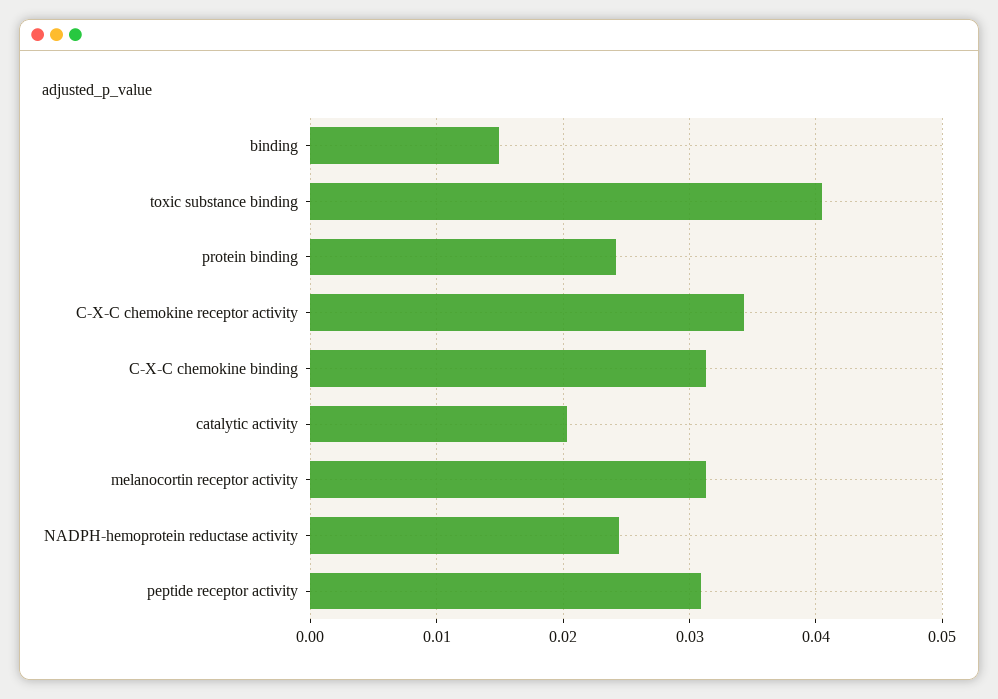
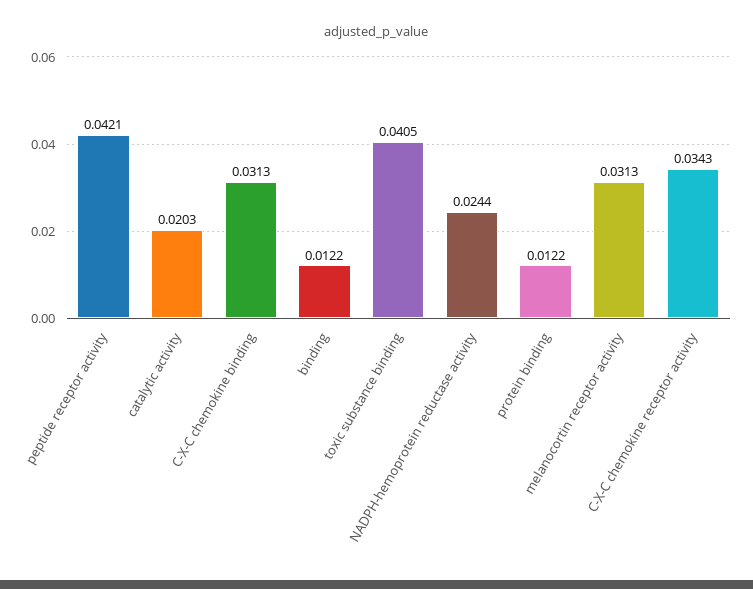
binding: 0.015 -> 0.0122
protein binding: 0.024 -> 0.0122
peptide receptor activity: 0.031 -> 0.0421

